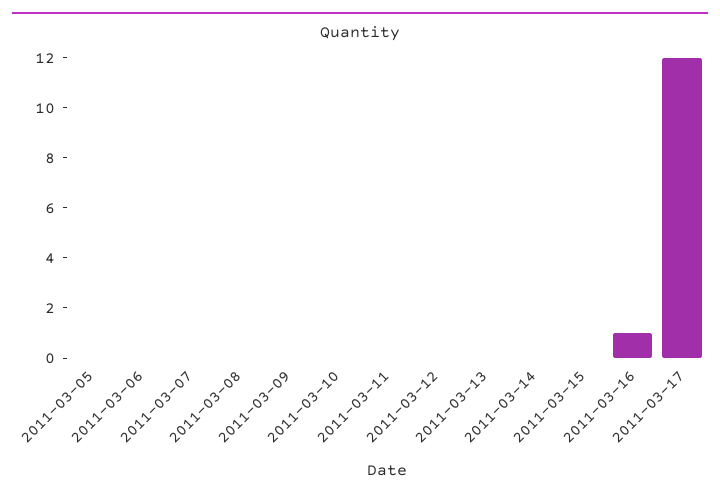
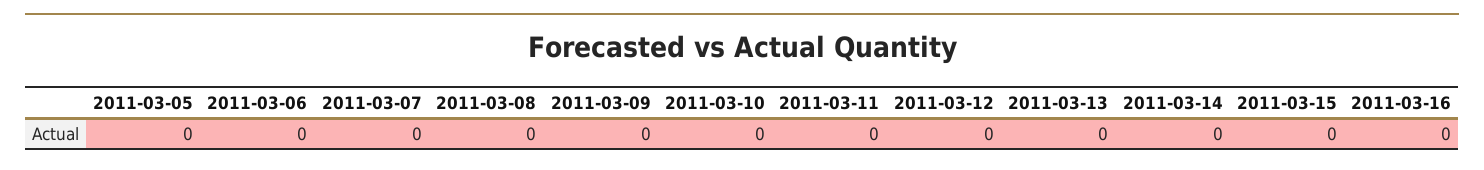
2011-03-16: 1 -> 0
2011-03-17: 12 -> none

